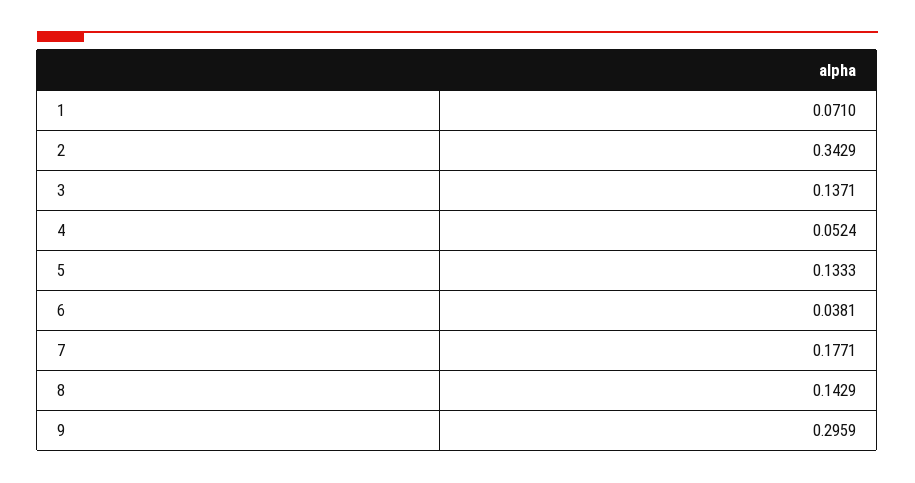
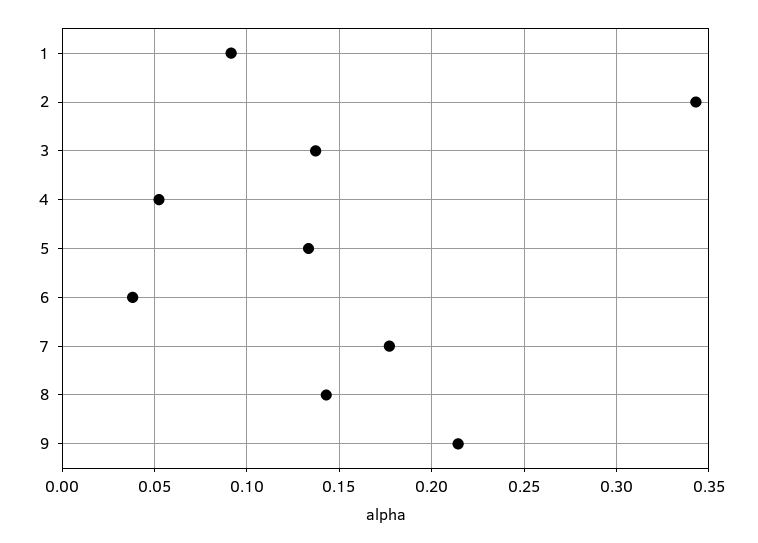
1: 0.071 -> 0.09
9: 0.2959 -> 0.215

